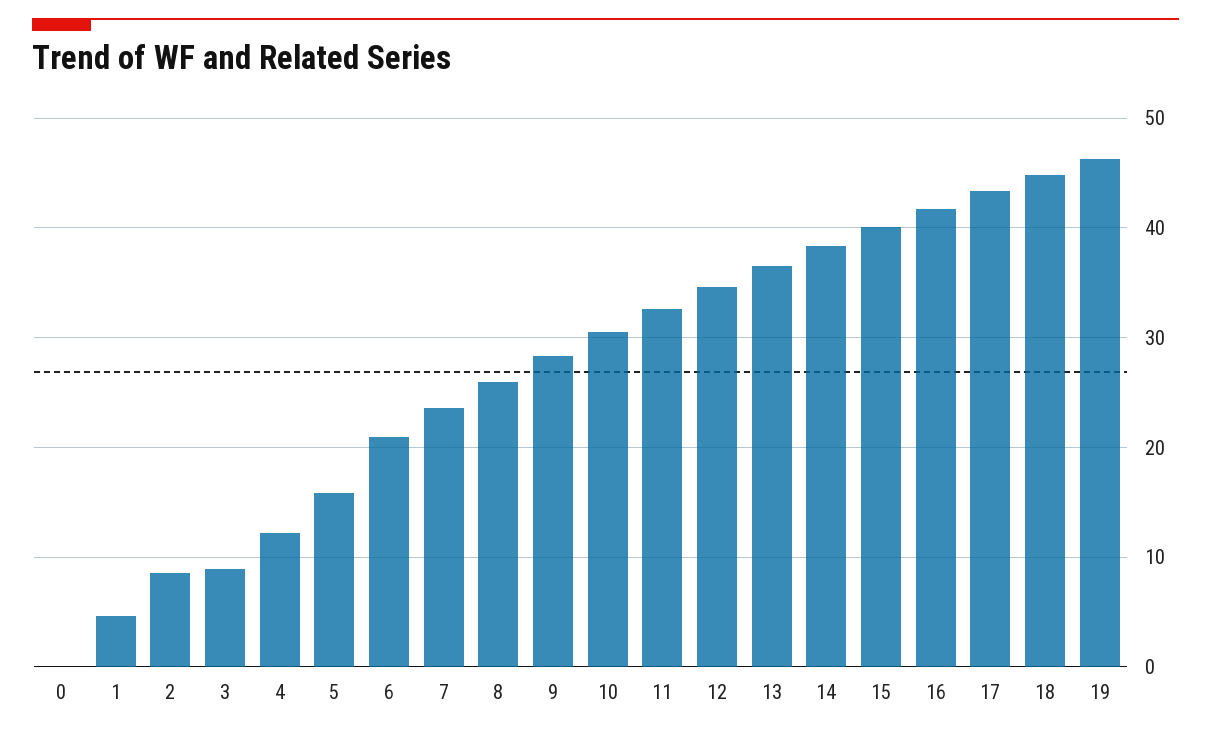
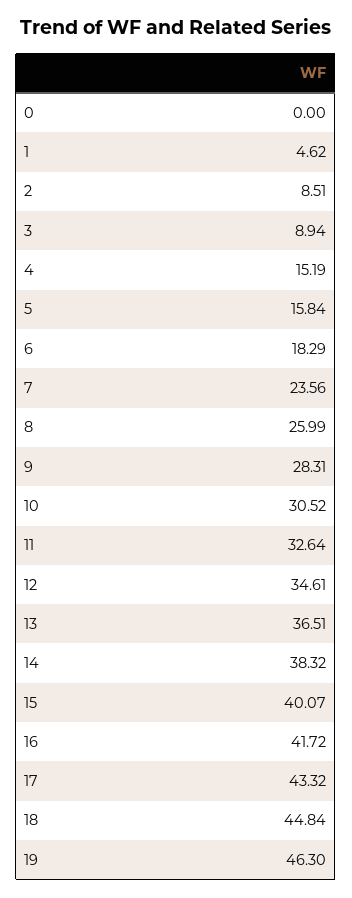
4: 12 -> 15.19
6: 21 -> 18.29

